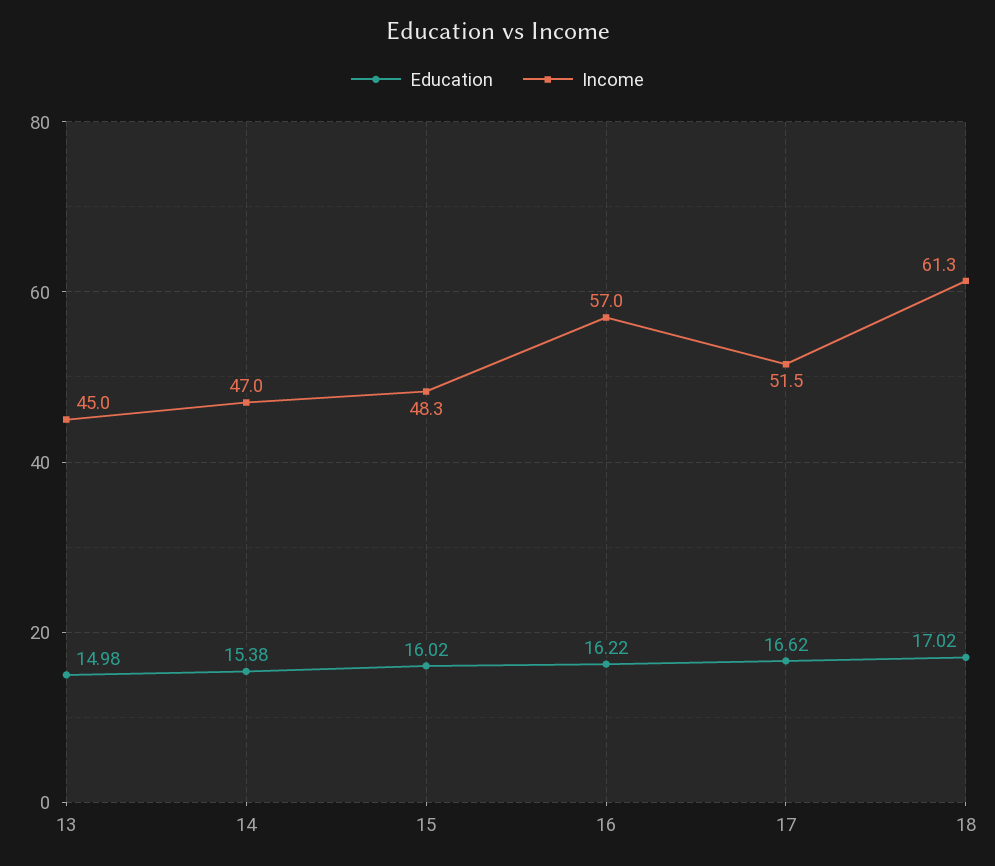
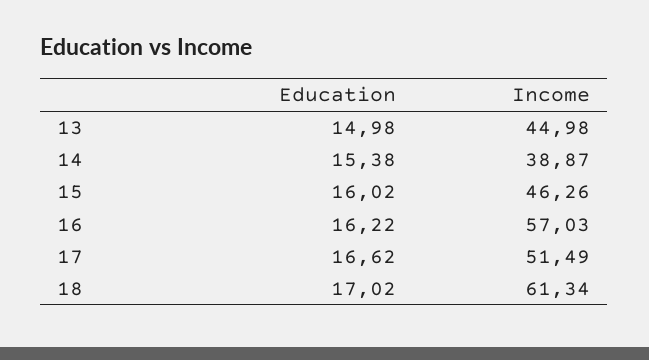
Income, 14: 47 -> 38.87
Income, 15: 48.3 -> 46.26

